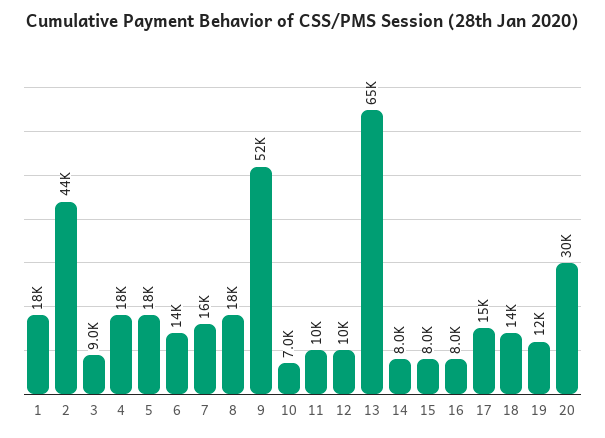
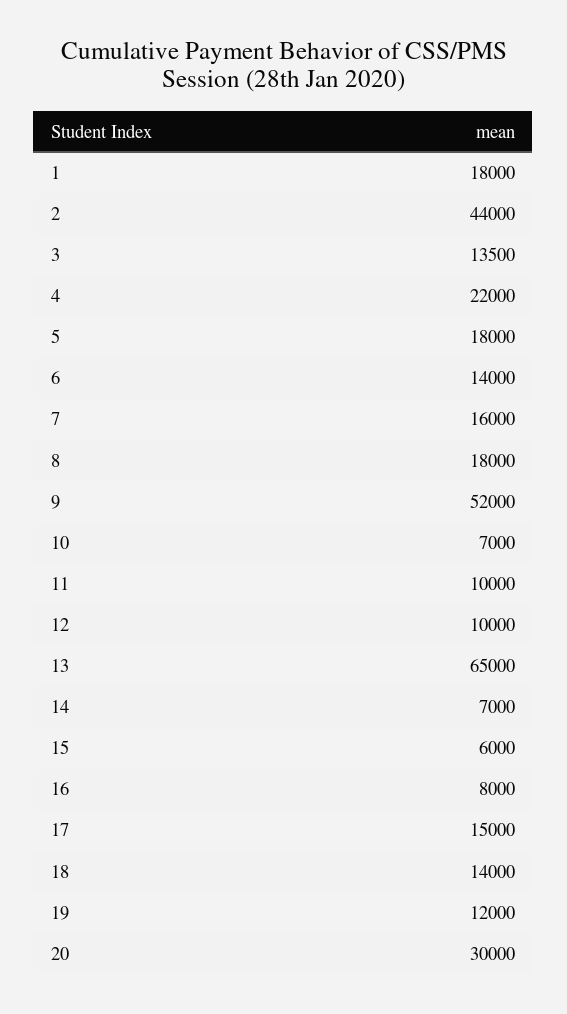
3: 9000 -> 13500
4: 18000 -> 22000
14: 8000 -> 7000
15: 8000 -> 6000

